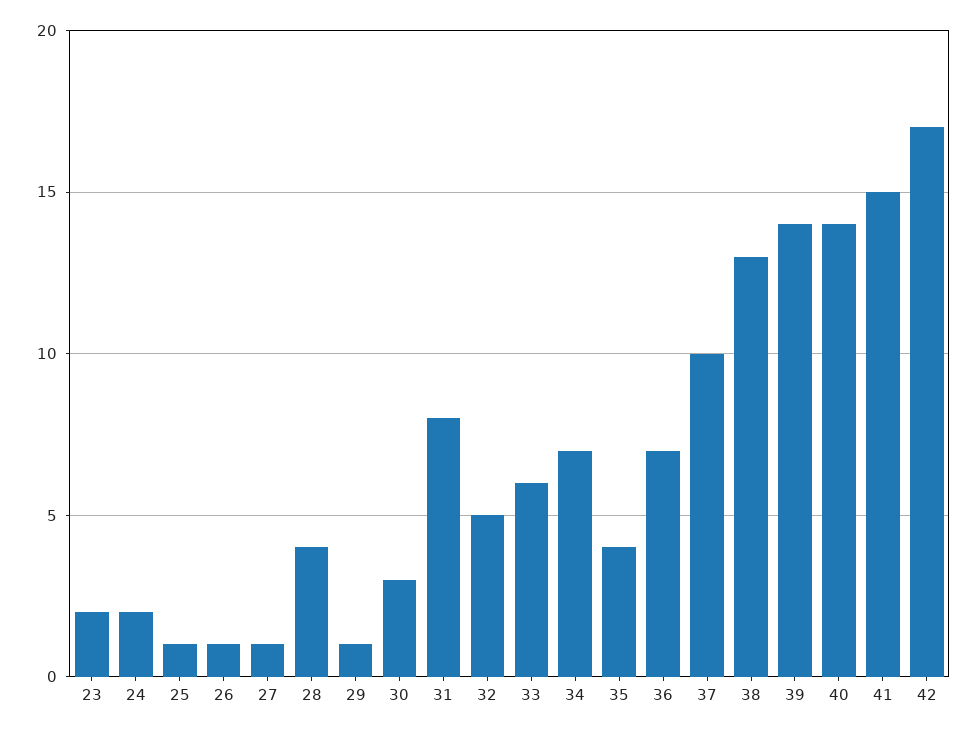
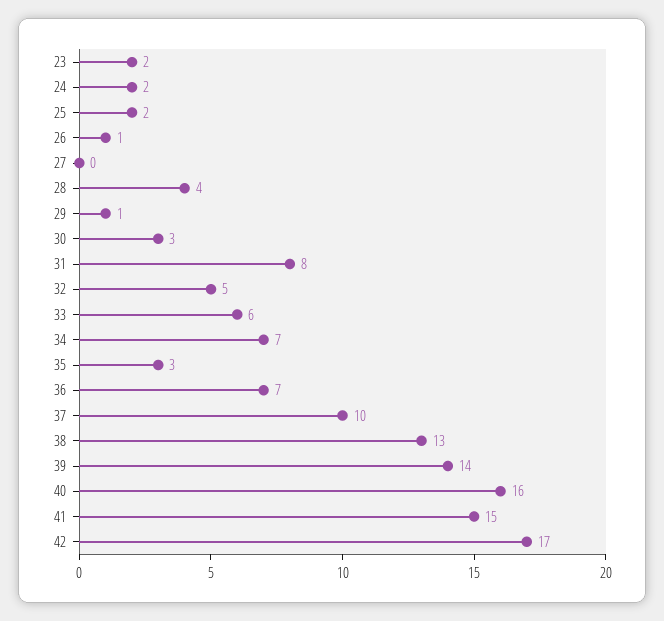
25: 1 -> 2
27: 1 -> 0
35: 4 -> 3
40: 14 -> 16

